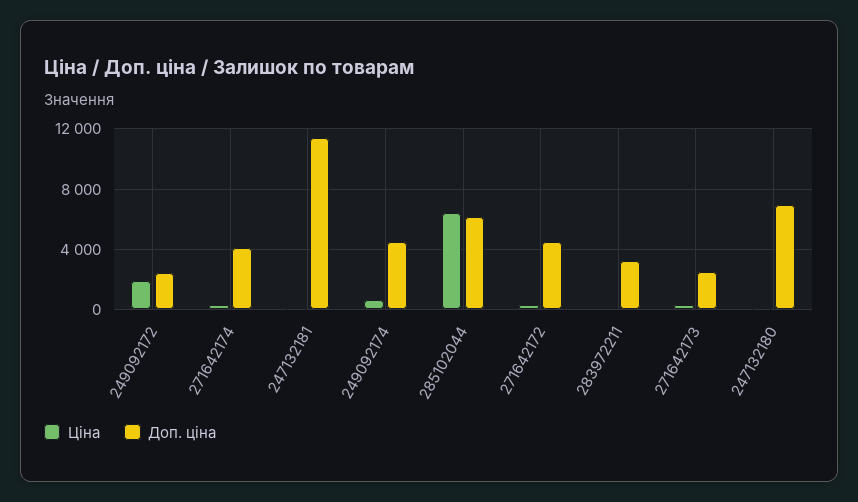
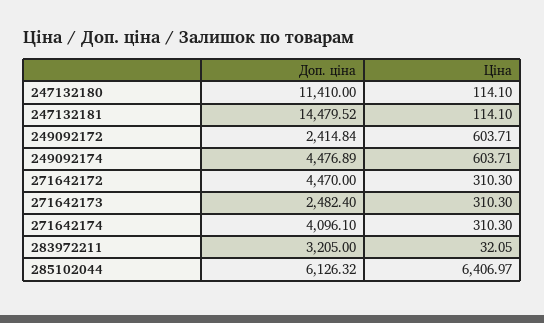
Ціна, 249092172: 2000 -> 603.71
Доп. ціна, 247132181: 11500 -> 14479.52
Доп. ціна, 247132180: 7000 -> 11410

